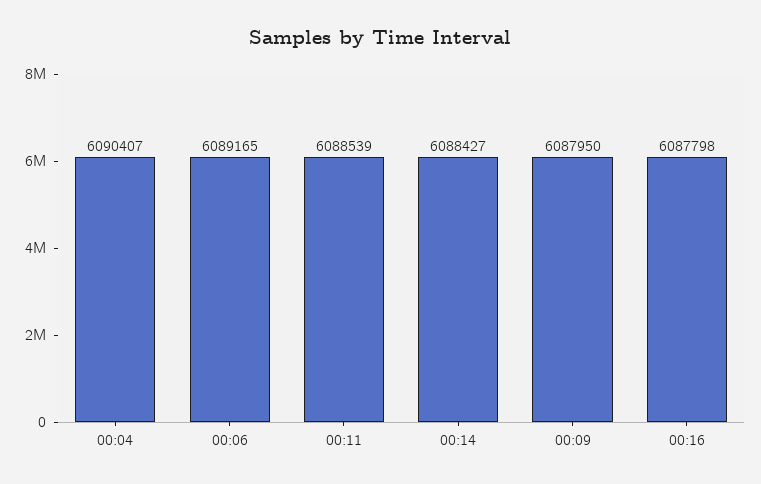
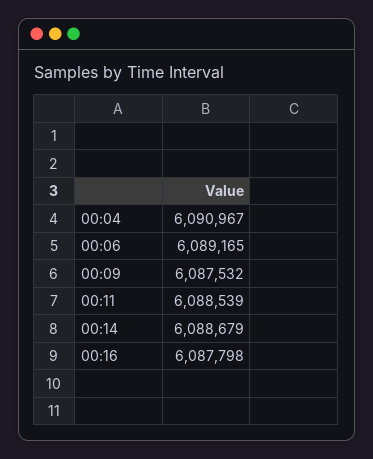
00:04: 6090407 -> 6090967
00:14: 6088427 -> 6088679
00:09: 6087950 -> 6087532

